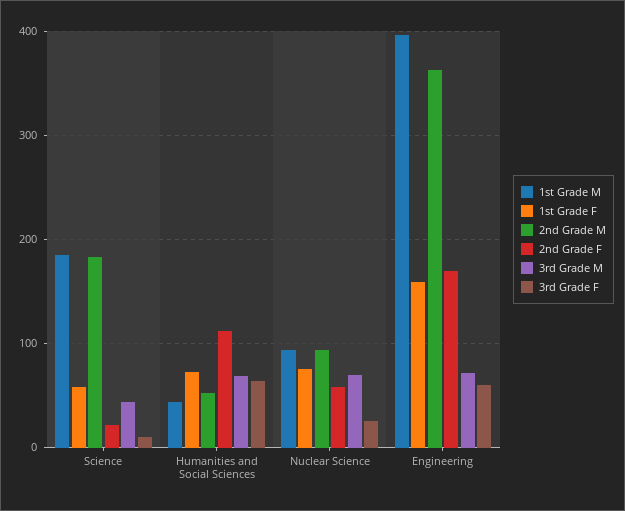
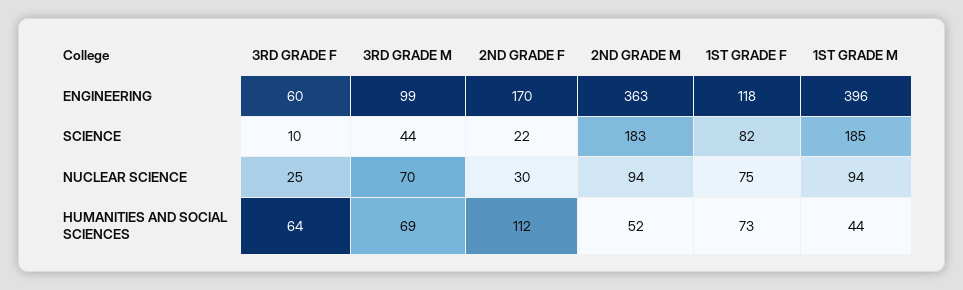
1st Grade F, Science: 60 -> 82
2nd Grade F, Nuclear Science: 60 -> 30
1st Grade F, Engineering: 160 -> 118
3rd Grade M, Engineering: 70 -> 99

